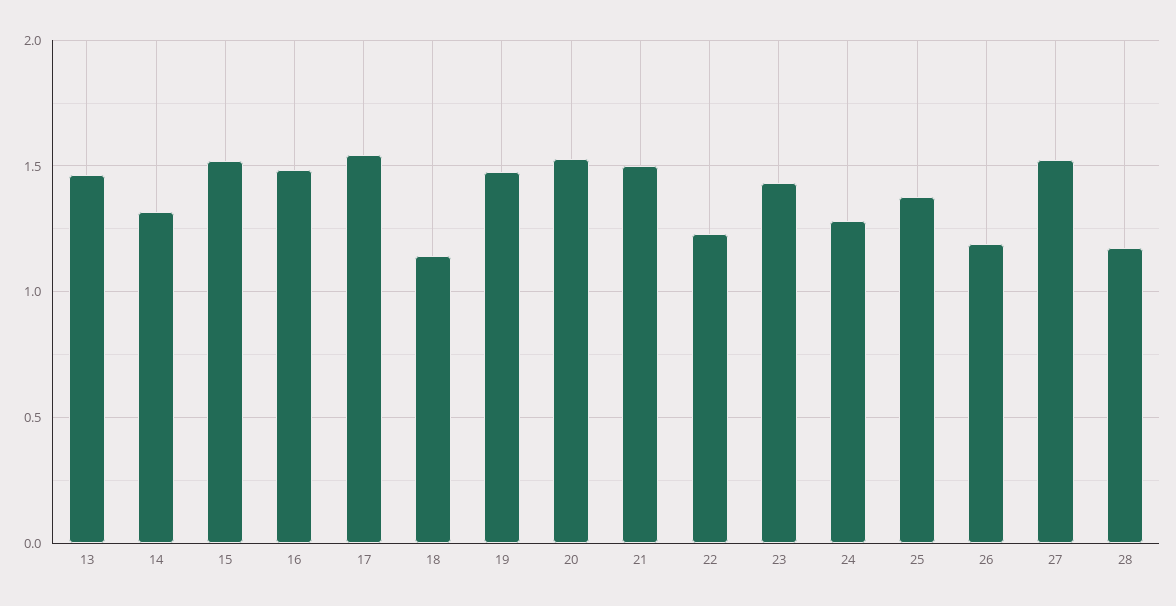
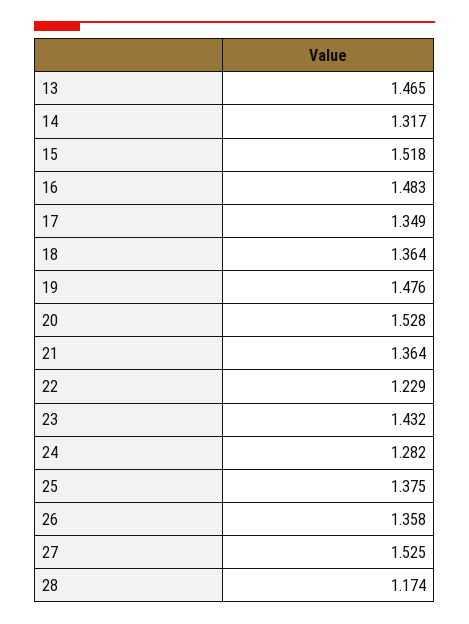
17: 1.55 -> 1.349
18: 1.15 -> 1.364
21: 1.5 -> 1.364
26: 1.2 -> 1.358

